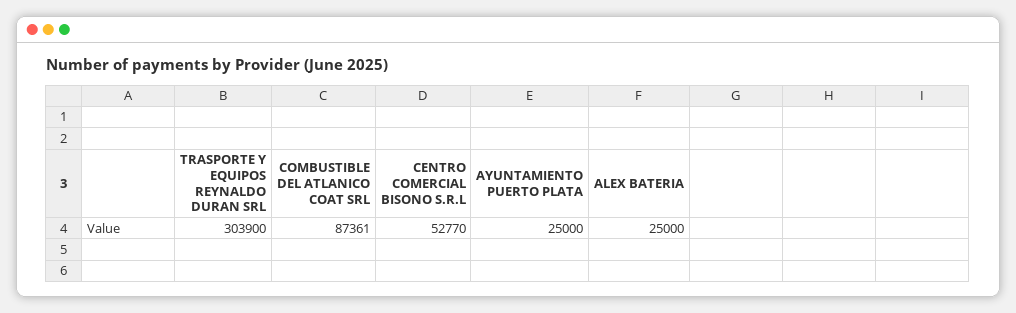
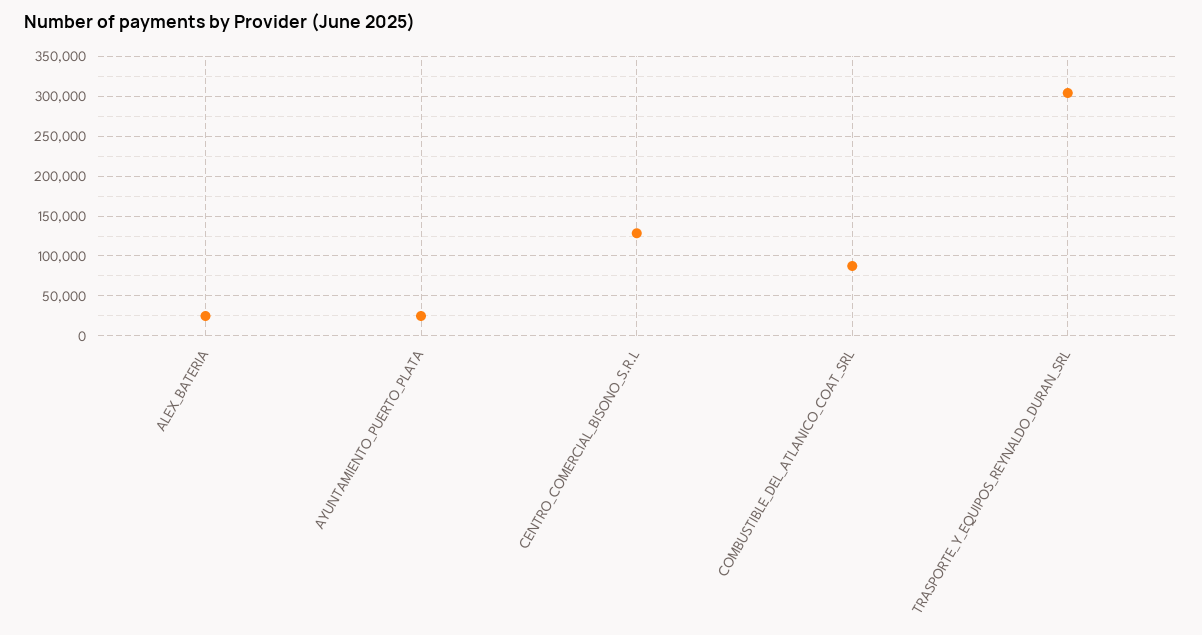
CENTRO COMERCIAL BISONO S.R.L: 52770 -> 130000

